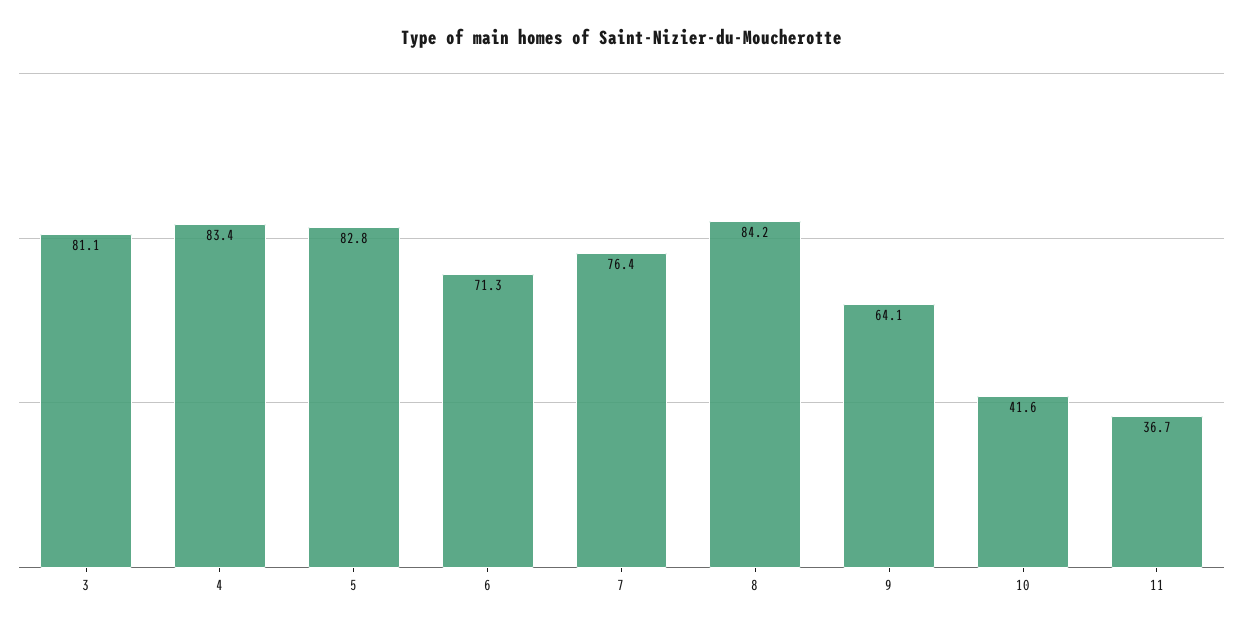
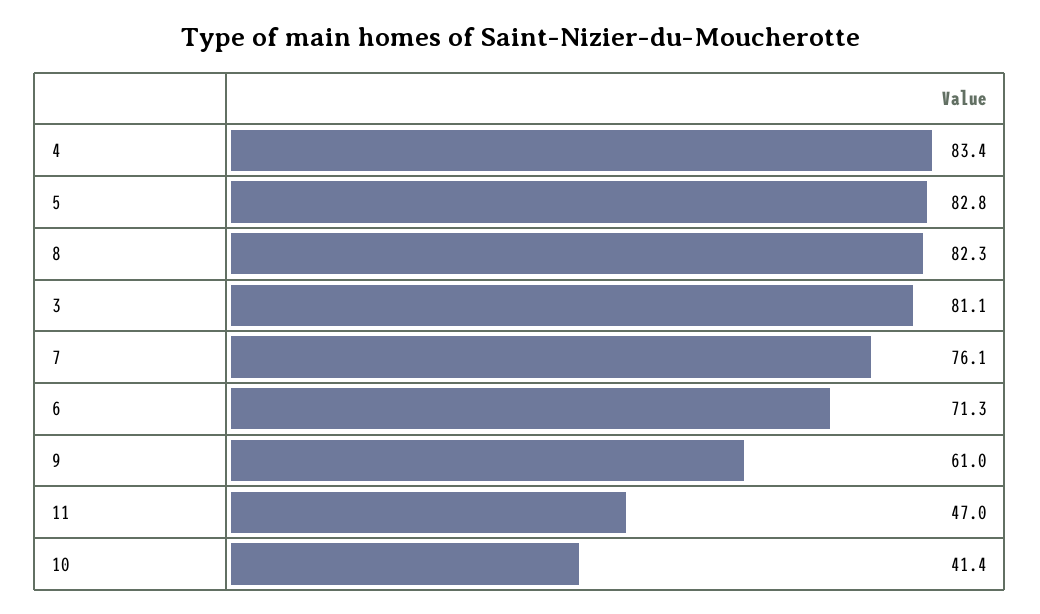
7: 76.4 -> 76.1
8: 84.2 -> 82.3
9: 64.1 -> 61
10: 41.6 -> 41.4
11: 36.7 -> 47

